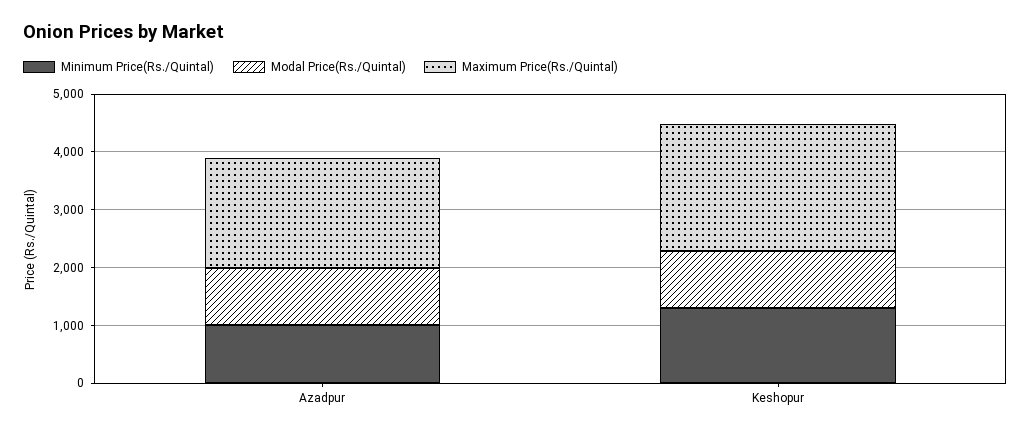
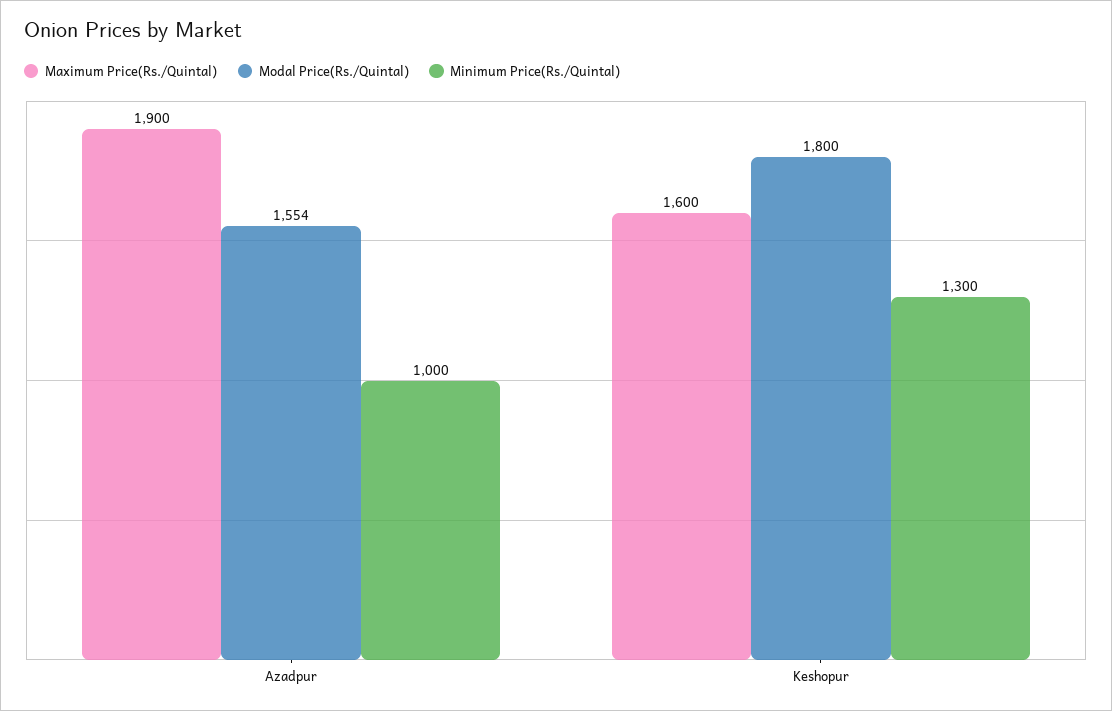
Modal Price(Rs./Quintal), Azadpur: 1000 -> 1554
Modal Price(Rs./Quintal), Keshopur: 1000 -> 1800
Maximum Price(Rs./Quintal), Keshopur: 2200 -> 1600

